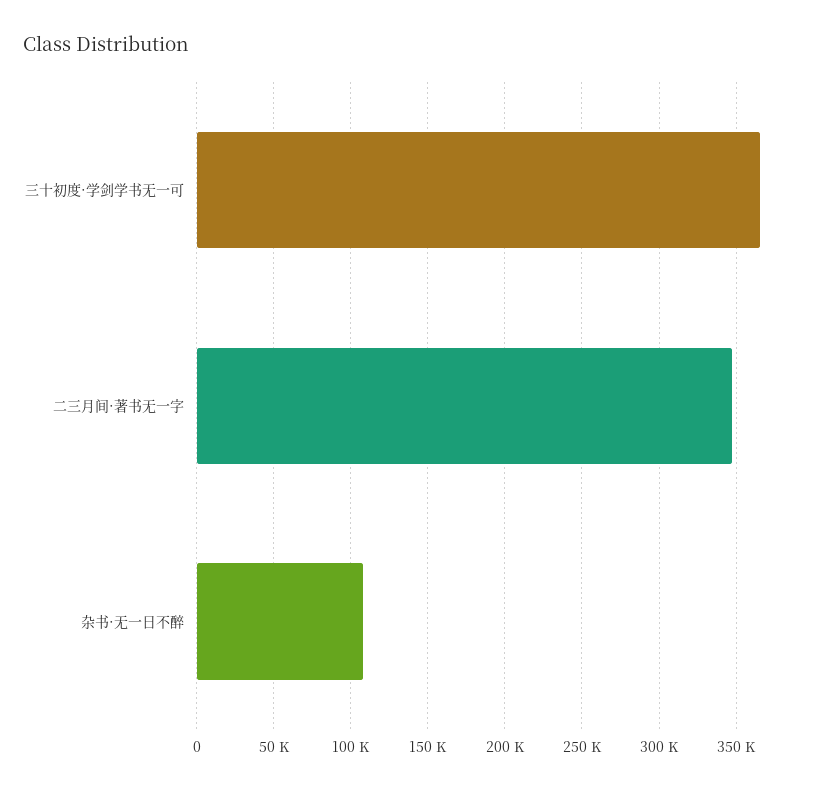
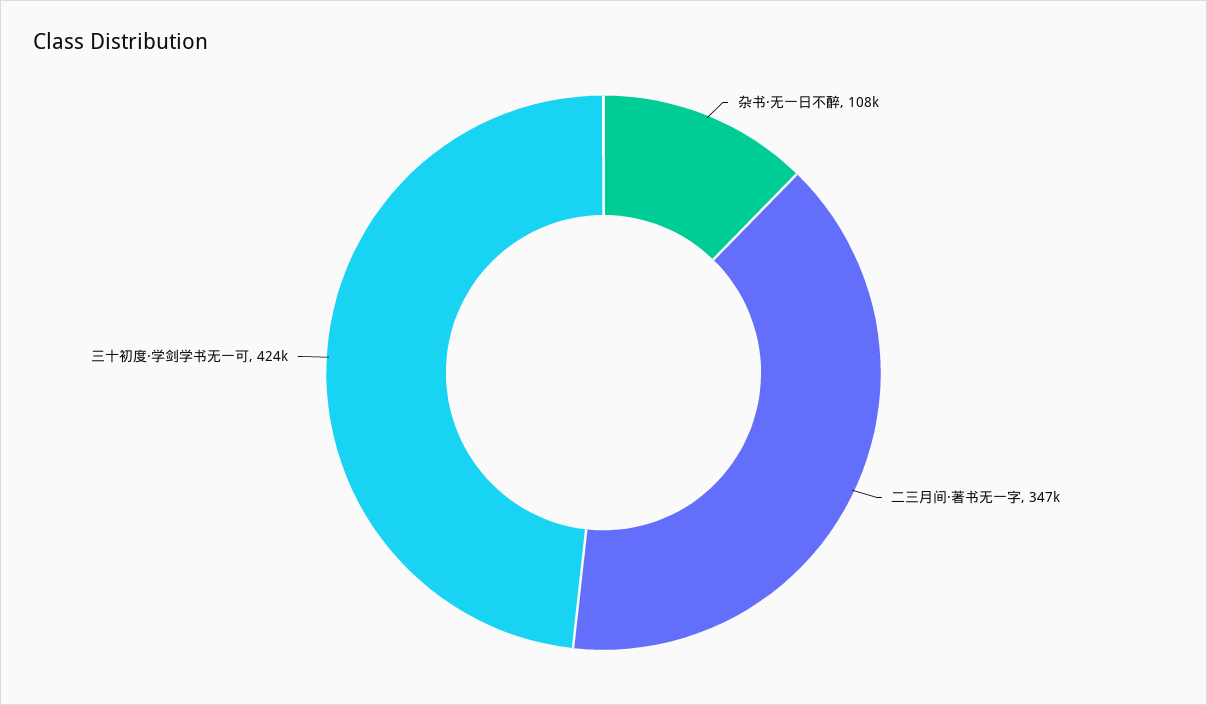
三十初度·学剑学书无一可: 365000 -> 424000

